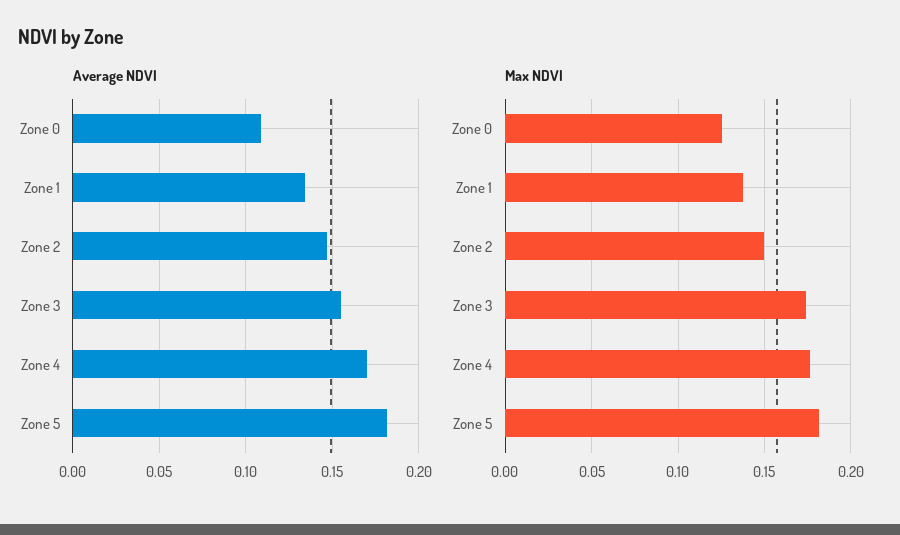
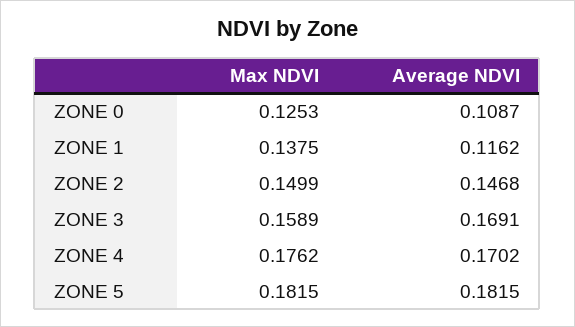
Average NDVI, Zone 1: 0.135 -> 0.1162
Average NDVI, Zone 3: 0.155 -> 0.1691
Max NDVI, Zone 3: 0.175 -> 0.1589

